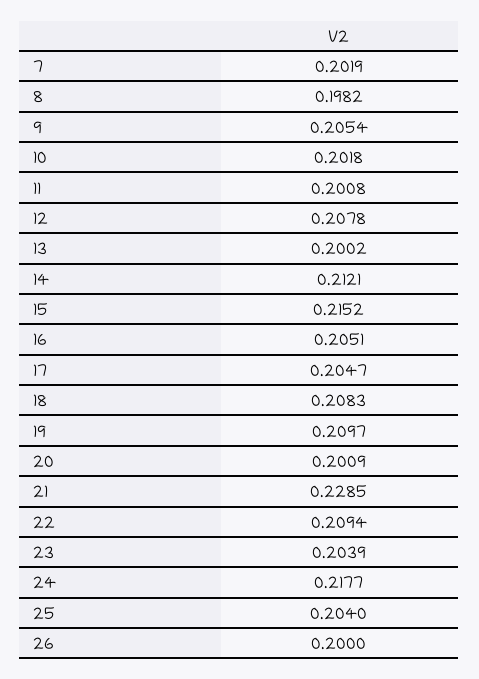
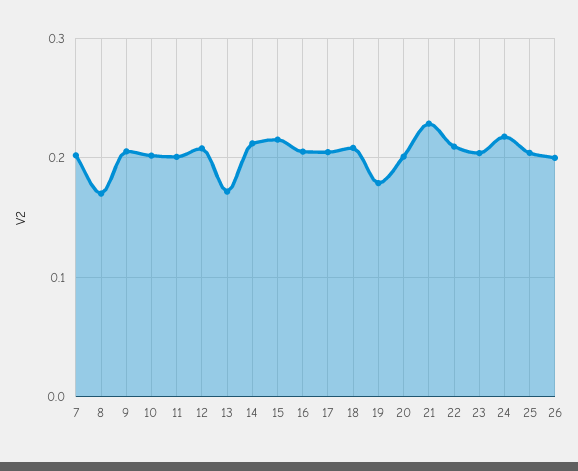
8: 0.1982 -> 0.17
13: 0.2002 -> 0.17
19: 0.2097 -> 0.18

